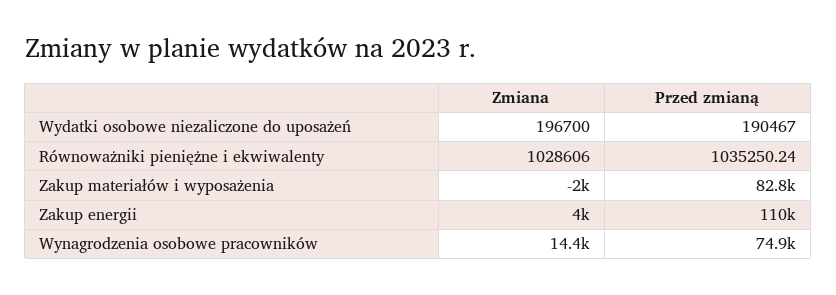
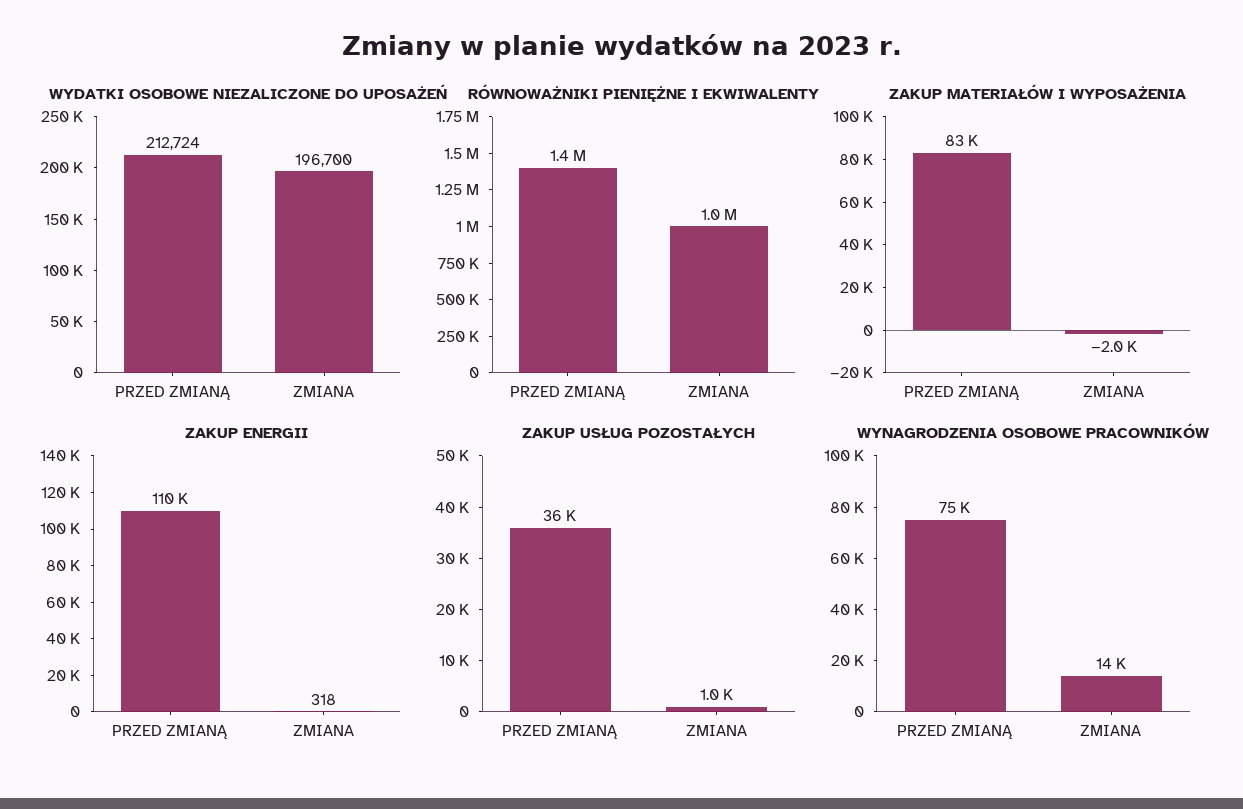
Wydatki osobowe niezaliczone do uposażeń, Przed zmianą: 190467 -> 212724
Równoważniki pieniężne i ekwiwalenty, Przed zmianą: 1035250.24 -> 1400000
Zakup energii, Zmiana: 4000 -> 318
ZAKUP USŁUG POZOSTAŁYCH, Przed zmianą: none -> 36000
ZAKUP USŁUG POZOSTAŁYCH, Zmiana: none -> 1000

